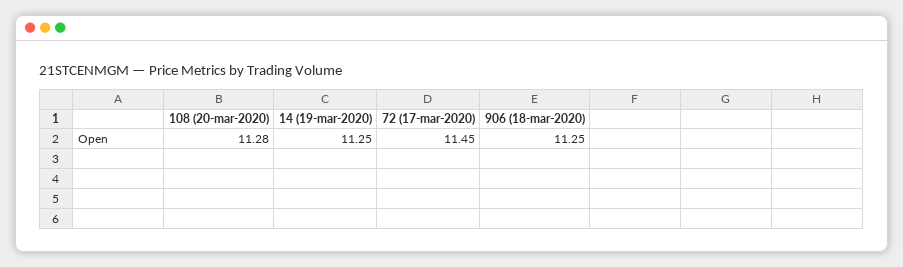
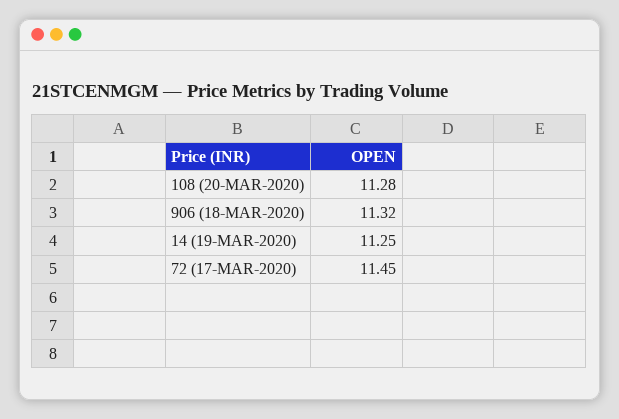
906 (18-mar-2020): 11.25 -> 11.32

